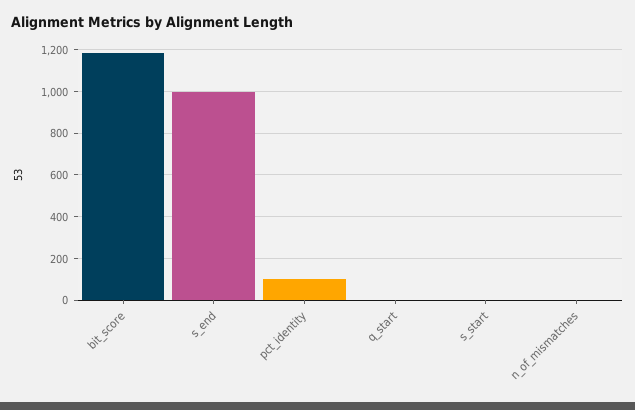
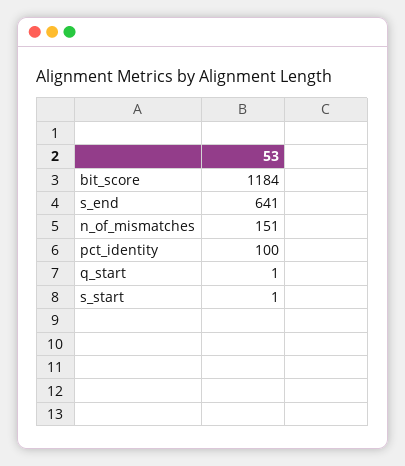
s_end: 1000 -> 641
n_of_mismatches: 0 -> 151

